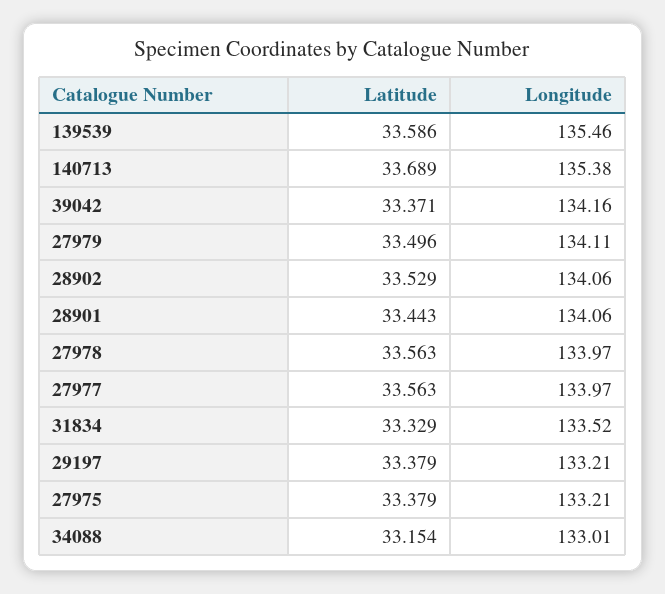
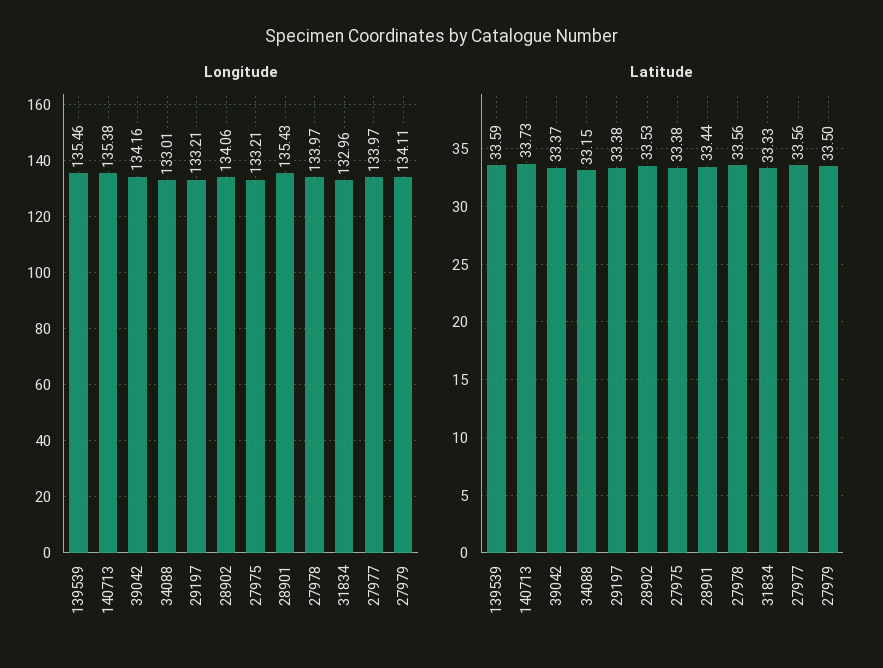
Latitude, 140713: 33.689 -> 33.73
Longitude, 28901: 134.06 -> 135.43
Longitude, 31834: 133.52 -> 132.96

